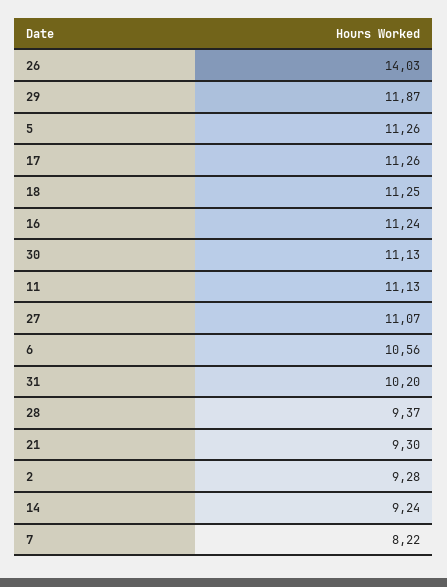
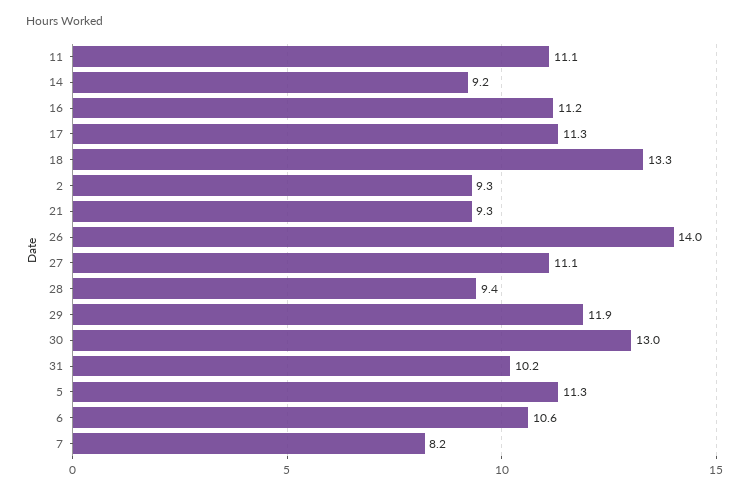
18: 11.25 -> 13.3
30: 11.13 -> 13

